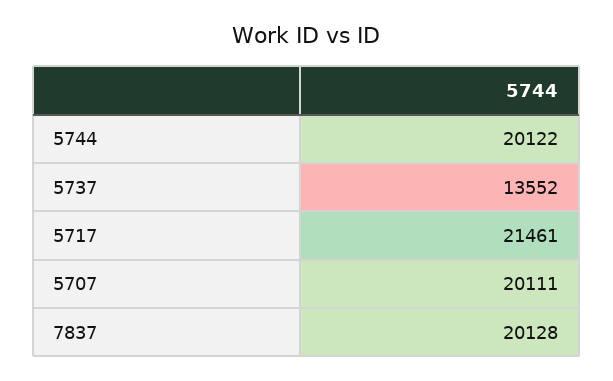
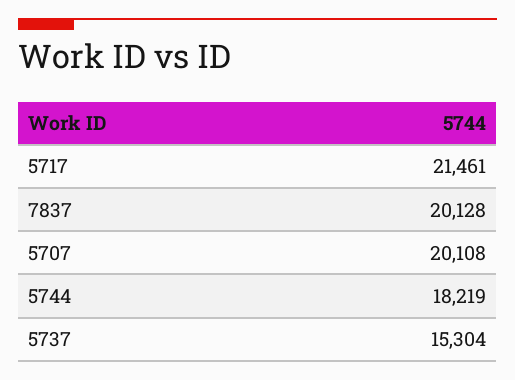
5744: 20122 -> 18219
5737: 13552 -> 15304
5707: 20111 -> 20108

